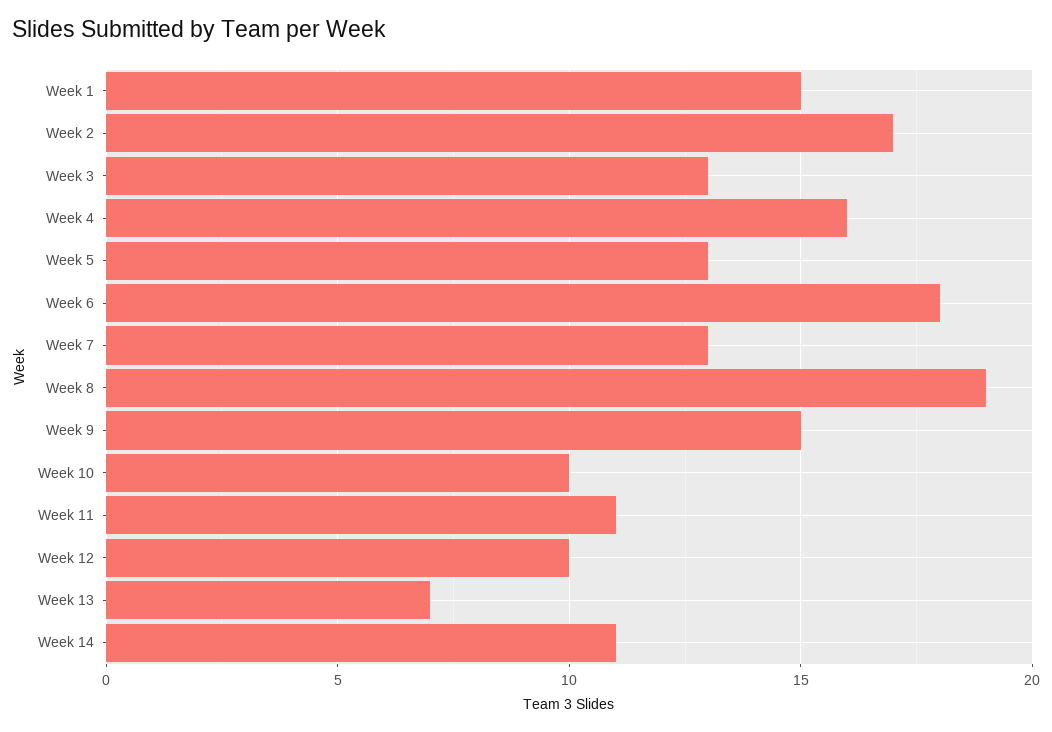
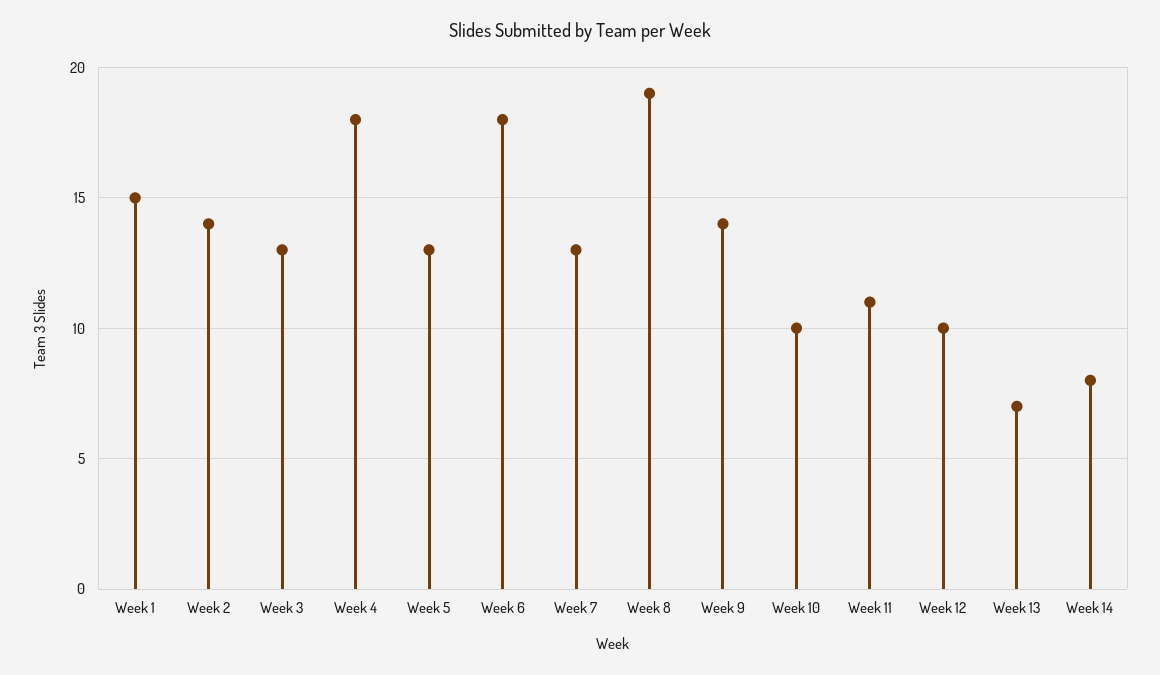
Week 2: 17 -> 14
Week 4: 16 -> 18
Week 9: 15 -> 14
Week 14: 11 -> 8

